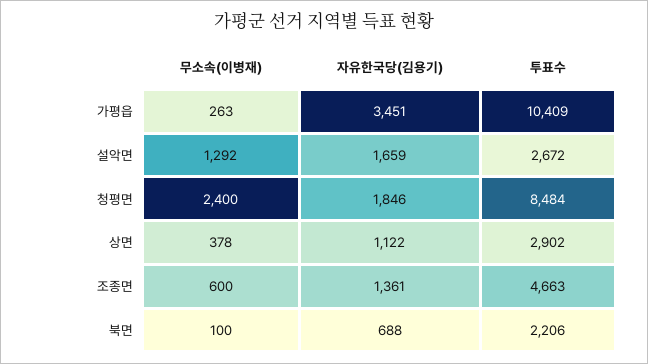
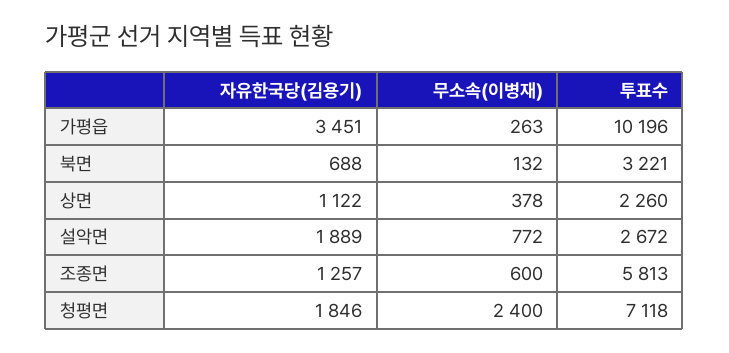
투표수, 가평읍: 10409 -> 10196
무소속(이병재), 설악면: 1292 -> 772
자유한국당(김용기), 설악면: 1659 -> 1889
투표수, 청평면: 8484 -> 7118
투표수, 상면: 2902 -> 2260
자유한국당(김용기), 조종면: 1361 -> 1257
투표수, 조종면: 4663 -> 5813
무소속(이병재), 북면: 100 -> 132
투표수, 북면: 2206 -> 3221

